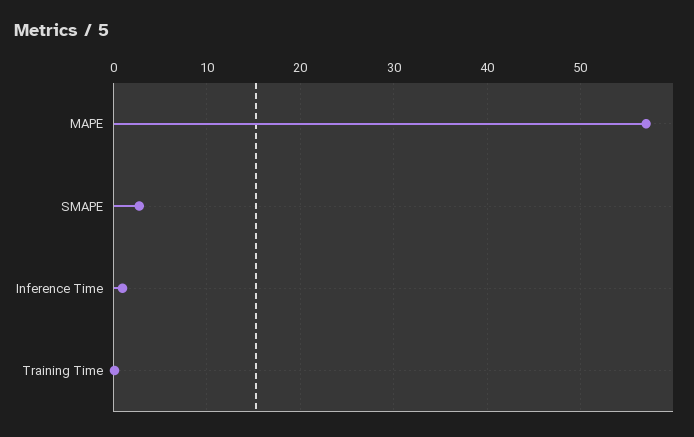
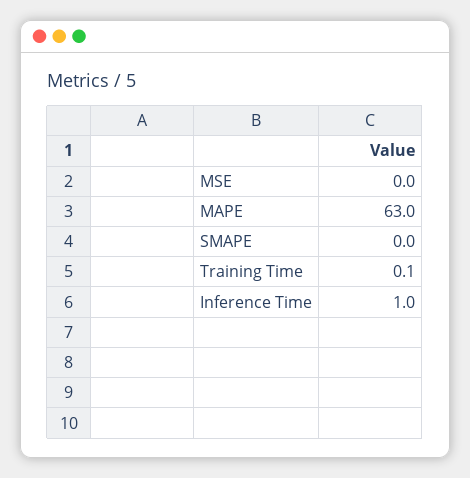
MAPE: 57 -> 63
SMAPE: 3 -> 0
MSE: none -> 0

